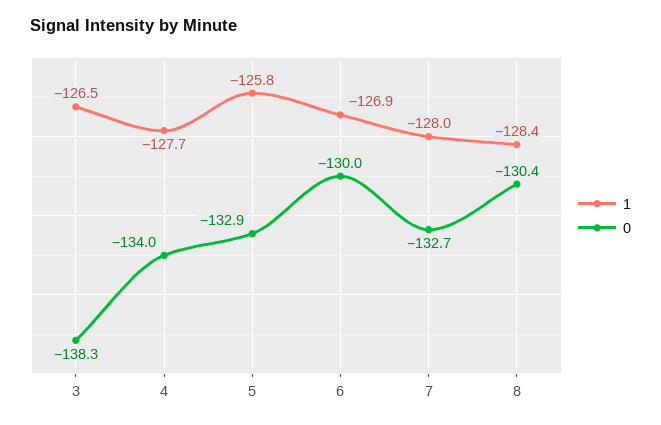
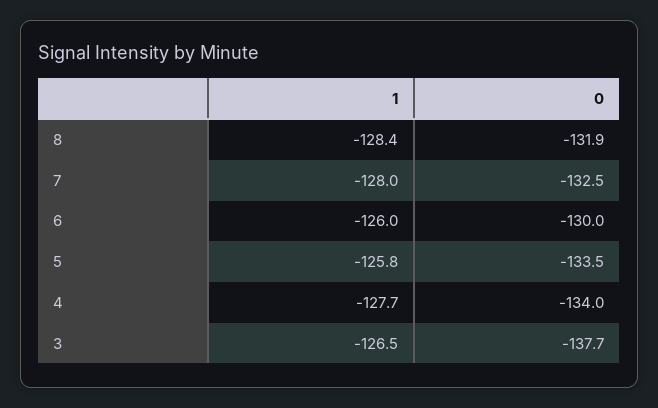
0, 3: -138.3 -> -137.7
0, 5: -132.9 -> -133.5
1, 6: -126.9 -> -126
0, 7: -132.7 -> -132.5
0, 8: -130.4 -> -131.9

